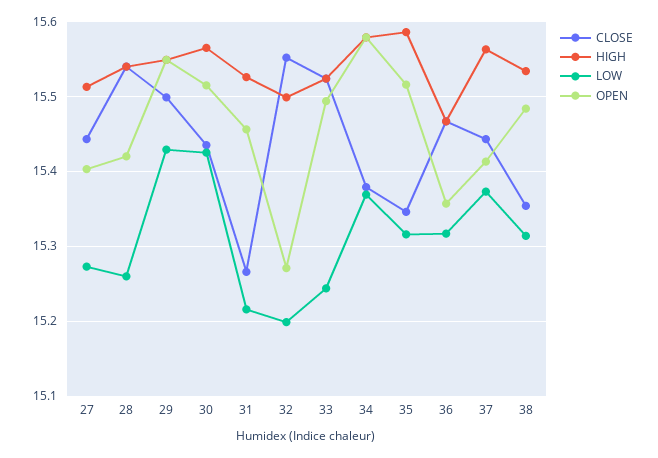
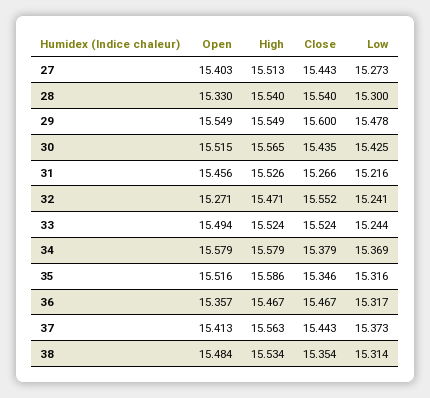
LOW, 28: 15.26 -> 15.3
OPEN, 28: 15.42 -> 15.33
CLOSE, 29: 15.5 -> 15.6
LOW, 29: 15.43 -> 15.478
HIGH, 32: 15.5 -> 15.471
LOW, 32: 15.2 -> 15.241

